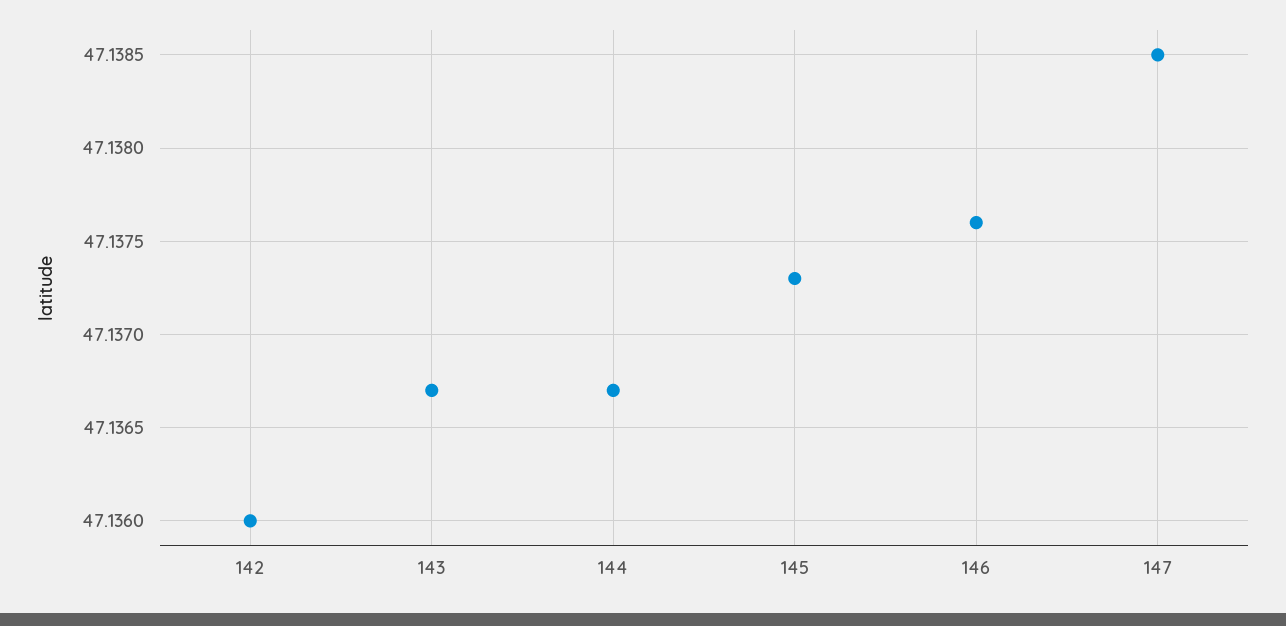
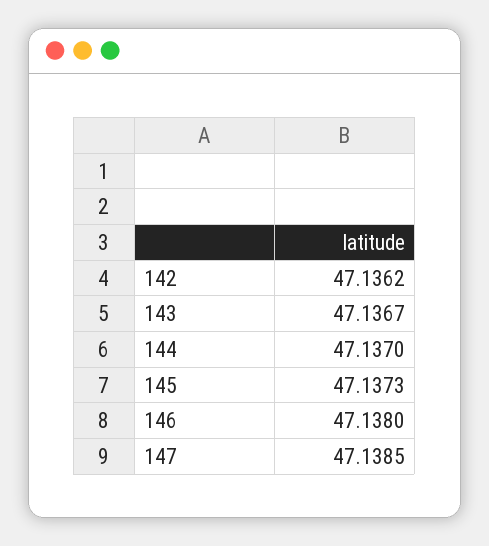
142: 47.136 -> 47.1362
144: 47.1367 -> 47.137
146: 47.1376 -> 47.138

